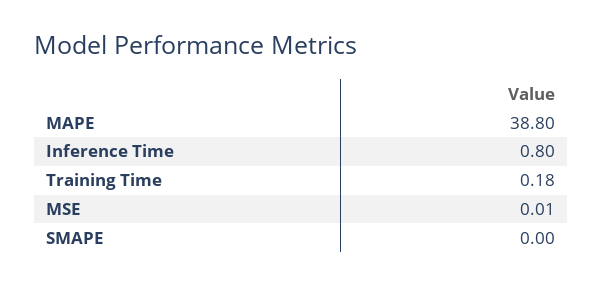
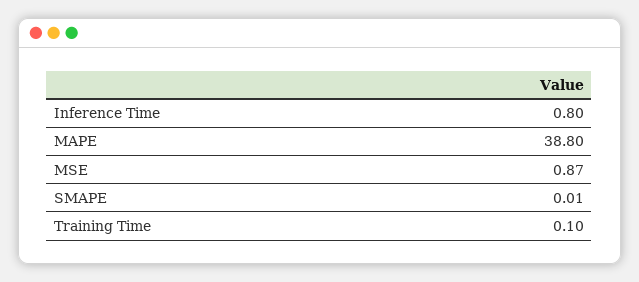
Training Time: 0.18 -> 0.1
MSE: 0.01 -> 0.87
SMAPE: 0 -> 0.01

